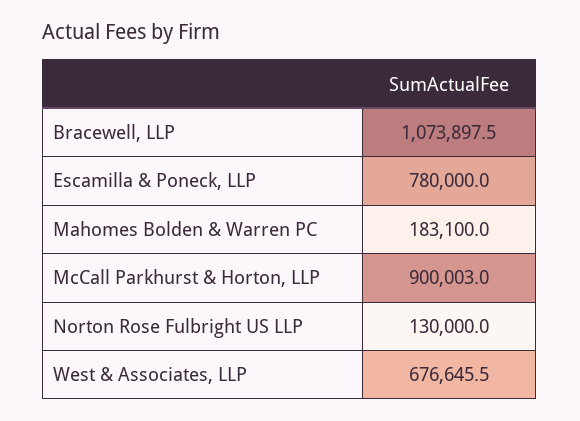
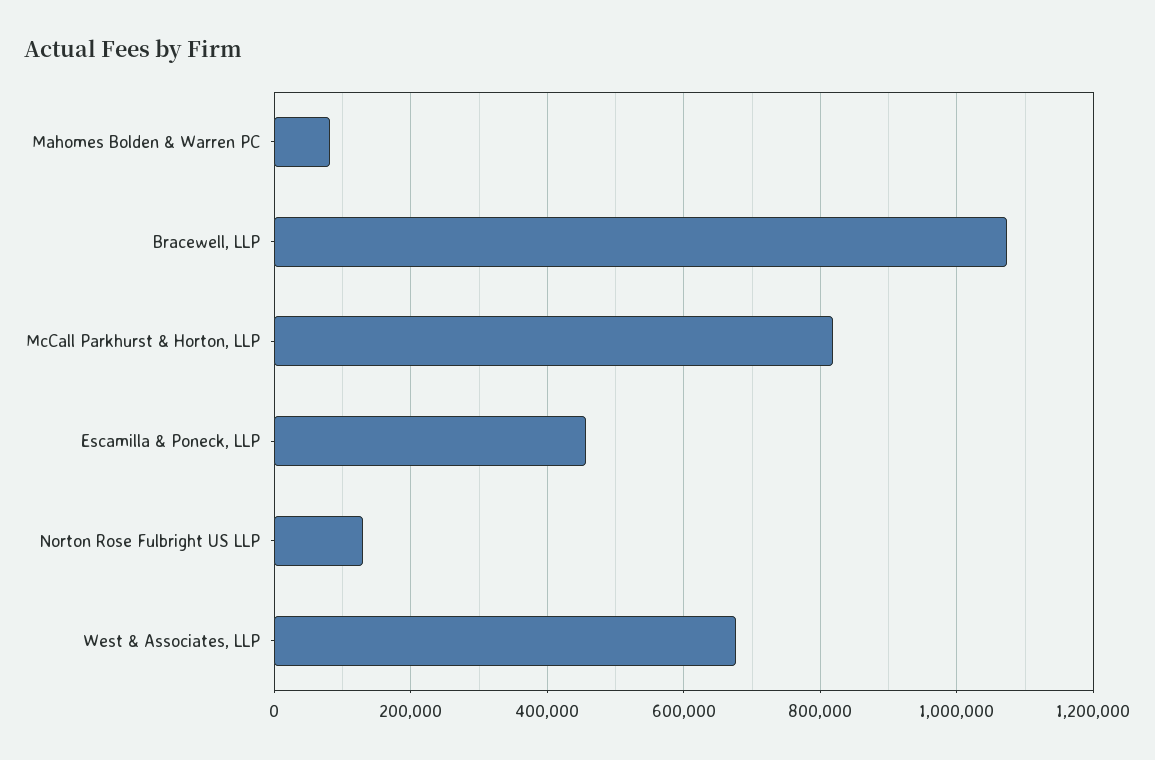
Escamilla & Poneck, LLP: 780000 -> 460000
Mahomes Bolden & Warren PC: 183100 -> 80000
McCall Parkhurst & Horton, LLP: 900003 -> 820000

